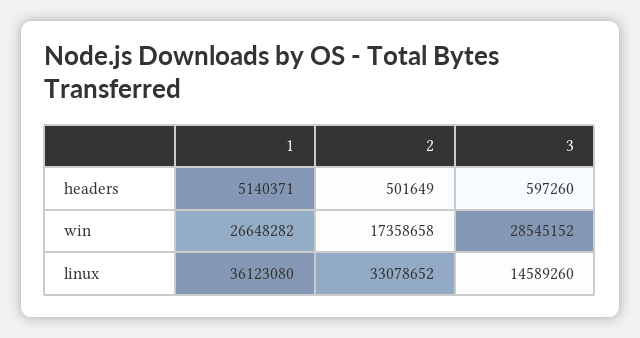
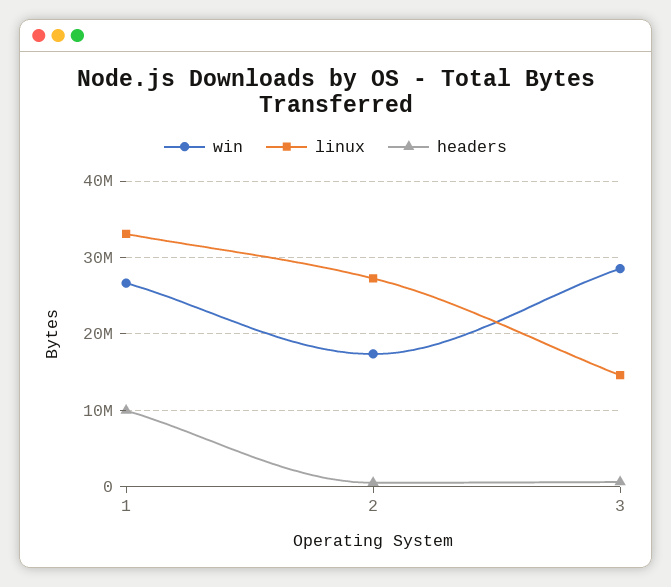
headers, 1: 5140371 -> 10000000
linux, 1: 36123080 -> 33000000
linux, 2: 33078652 -> 27000000

